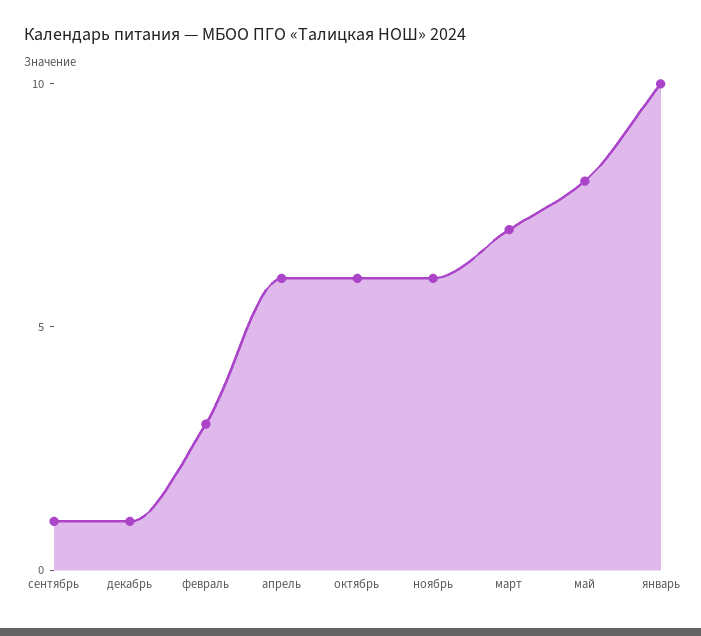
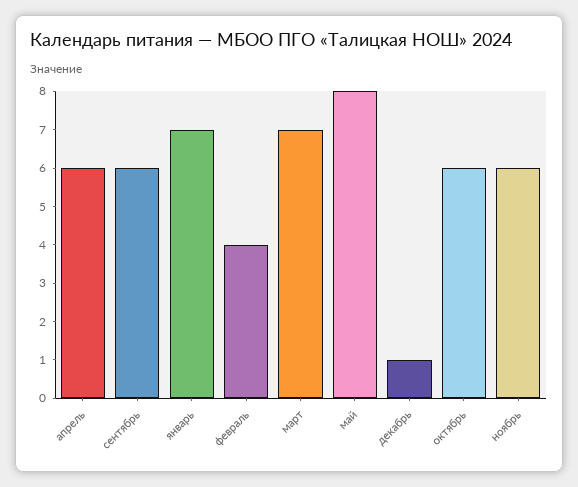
сентябрь: 1 -> 6
февраль: 3 -> 4
январь: 10 -> 7

